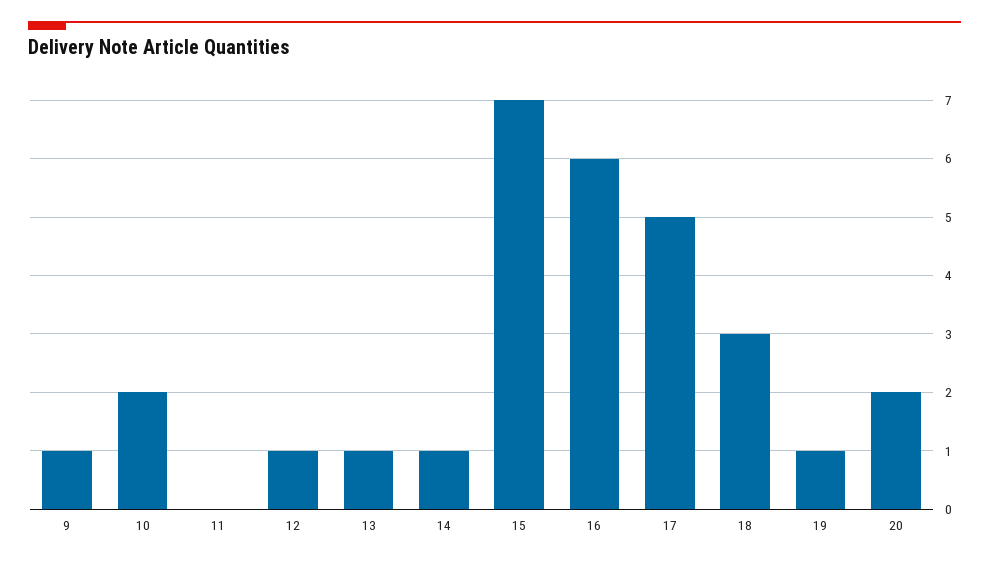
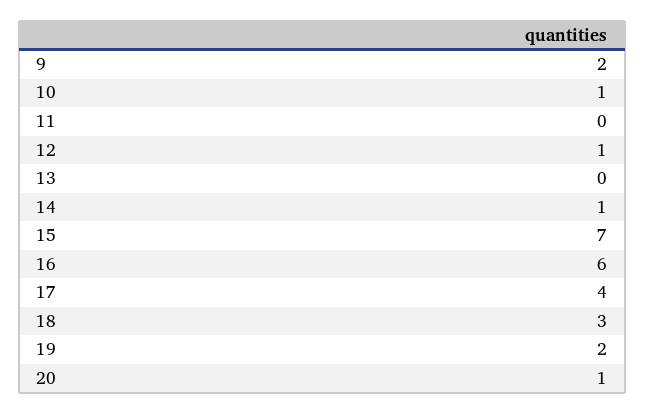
9: 1 -> 2
10: 2 -> 1
13: 1 -> 0
17: 5 -> 4
19: 1 -> 2
20: 2 -> 1

